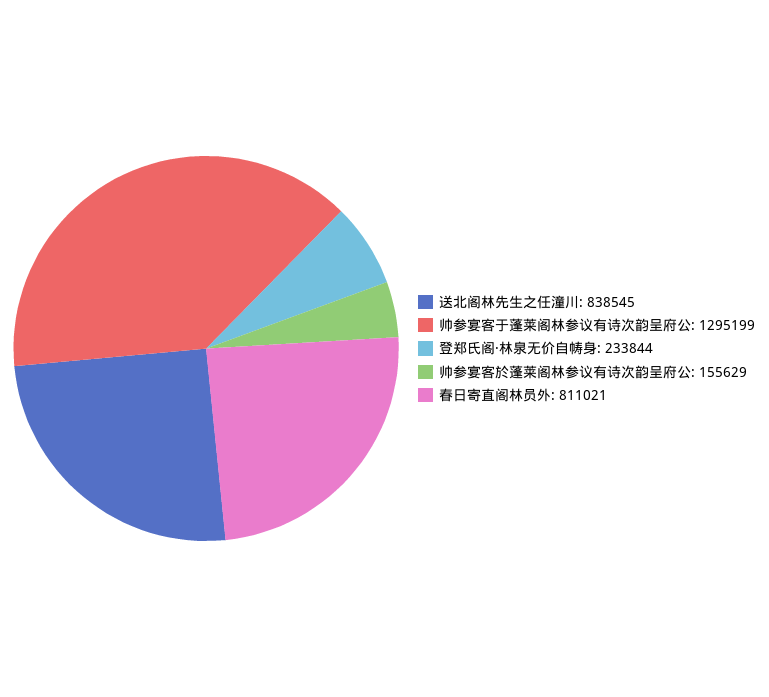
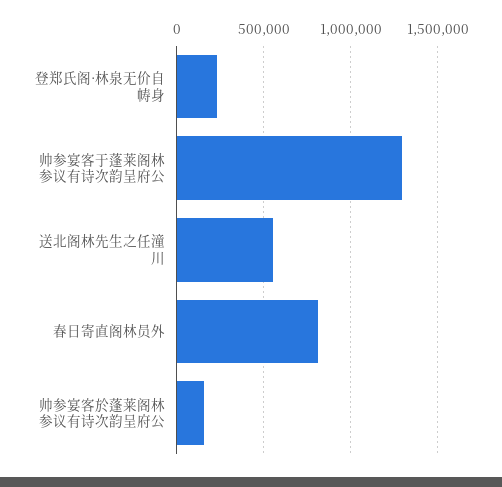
送北阁林先生之任潼川: 838545 -> 550000

